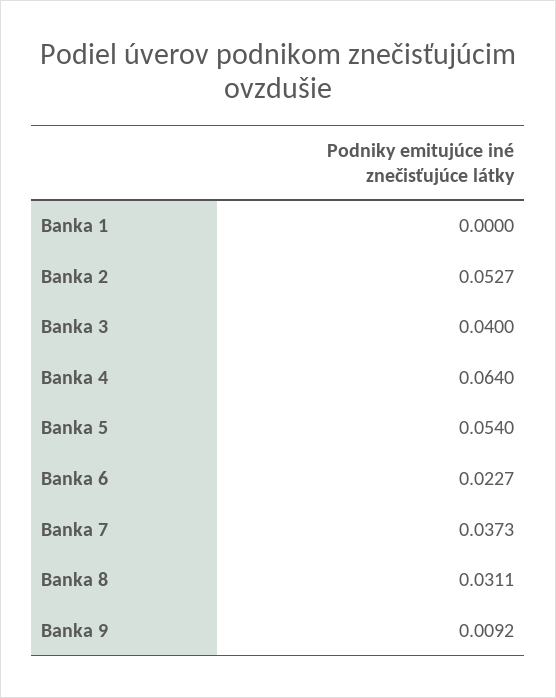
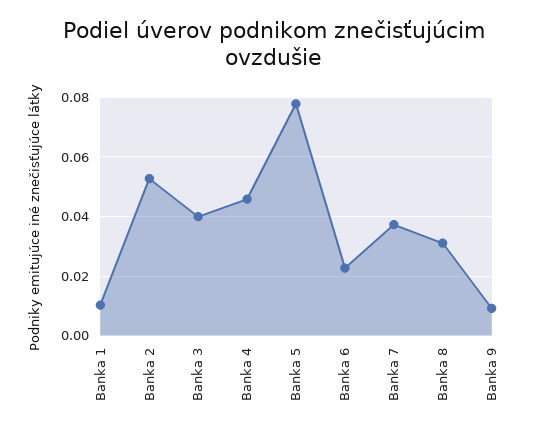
Banka 1: 0 -> 0.01
Banka 4: 0.064 -> 0.045
Banka 5: 0.054 -> 0.0775

